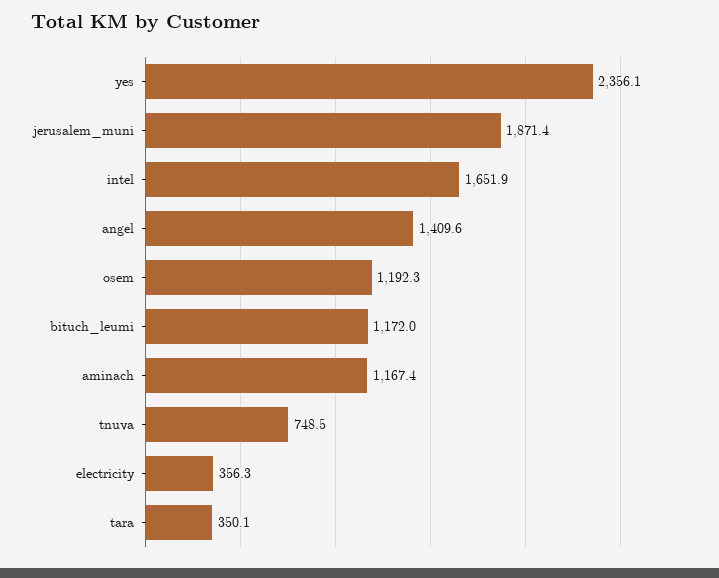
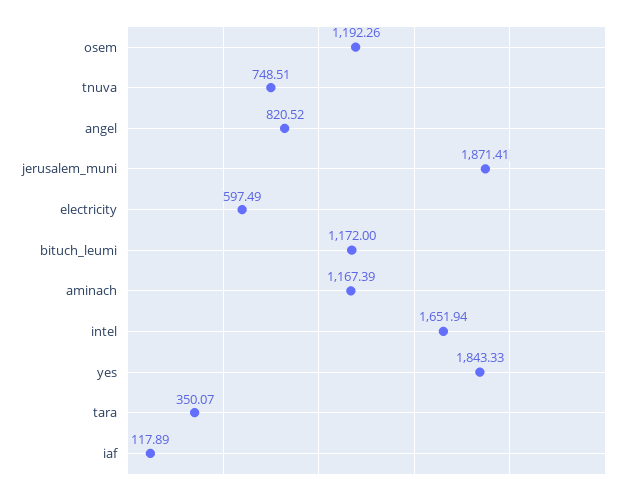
yes: 2356.1 -> 1843.33
angel: 1409.6 -> 820.52
electricity: 356.3 -> 597.49
iaf: none -> 117.89

